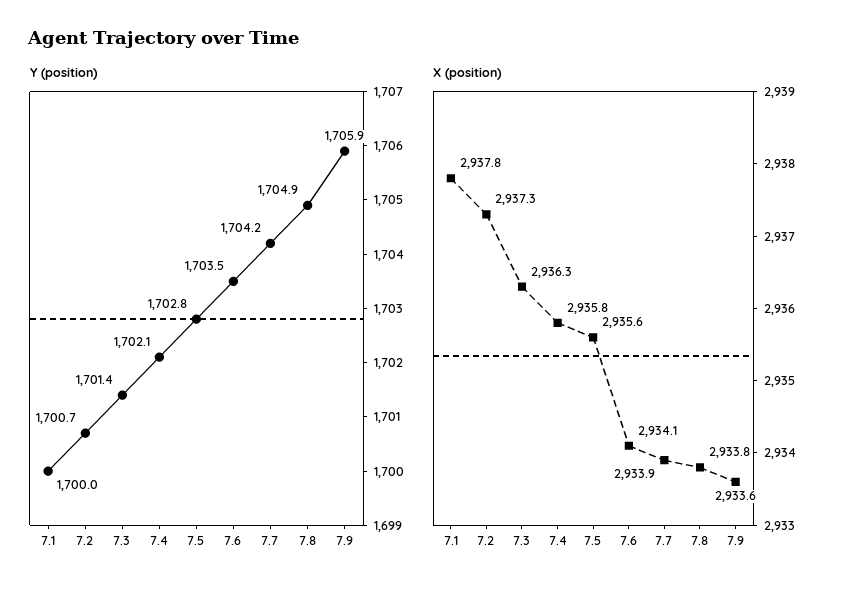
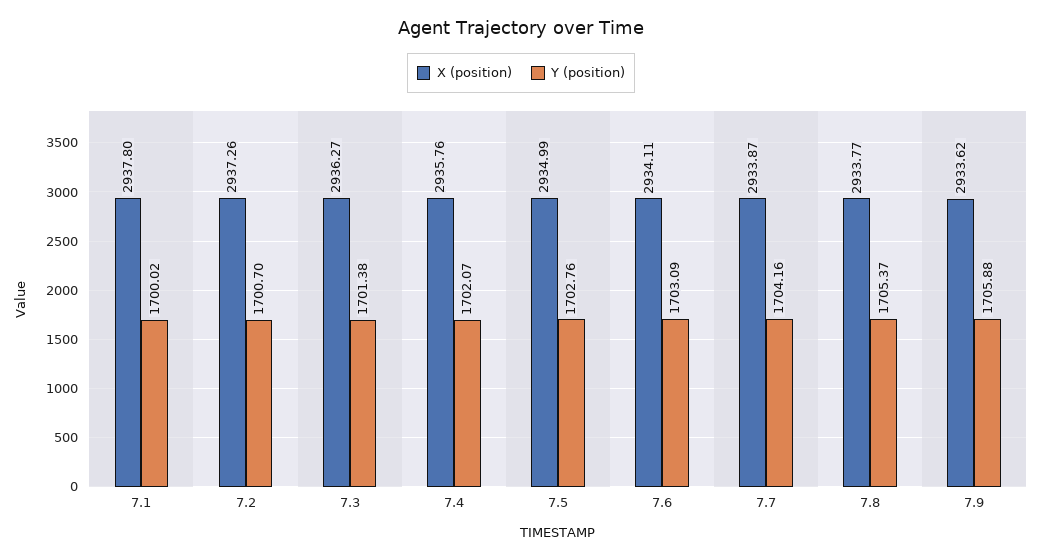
Y (position), 7.6: 1703.5 -> 1703.09
Y (position), 7.8: 1704.9 -> 1705.37
X (position), 7.5: 2935.6 -> 2934.99

